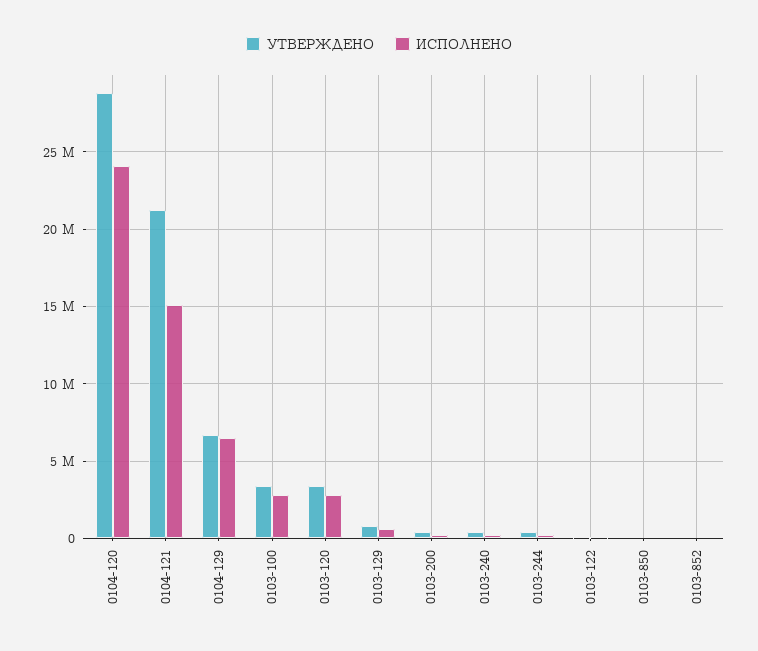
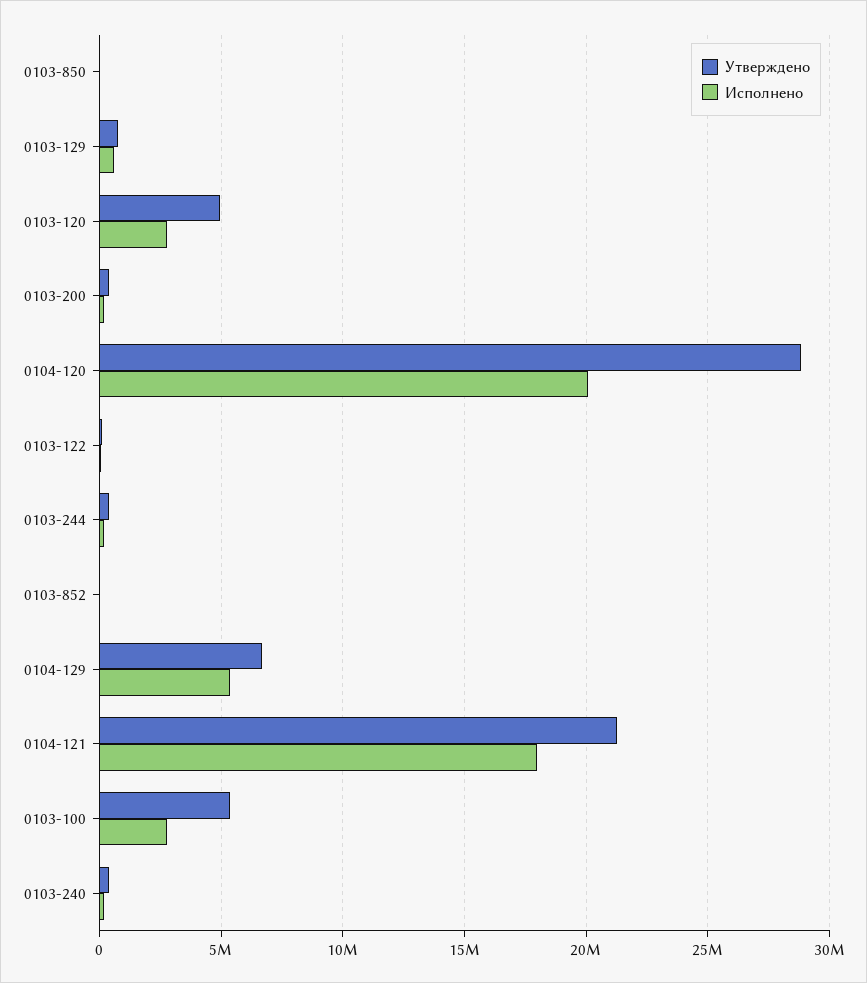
ИСПОЛНЕНО, 0104-120: 24000000 -> 20000000
ИСПОЛНЕНО, 0104-121: 15000000 -> 18000000
ИСПОЛНЕНО, 0104-129: 6500000 -> 5500000
УТВЕРЖДЕНО, 0103-100: 3500000 -> 5500000
УТВЕРЖДЕНО, 0103-120: 3500000 -> 5000000

